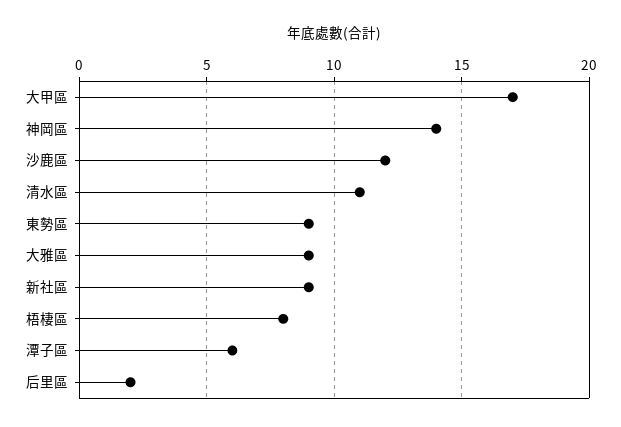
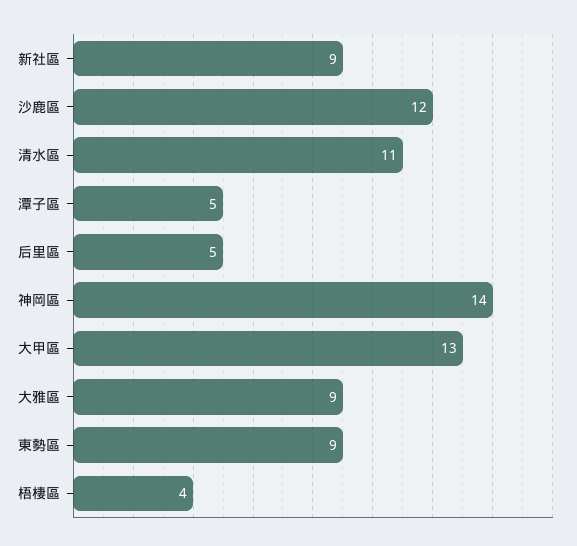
大甲區: 17 -> 13
梧棲區: 8 -> 4
潭子區: 6 -> 5
后里區: 2 -> 5

